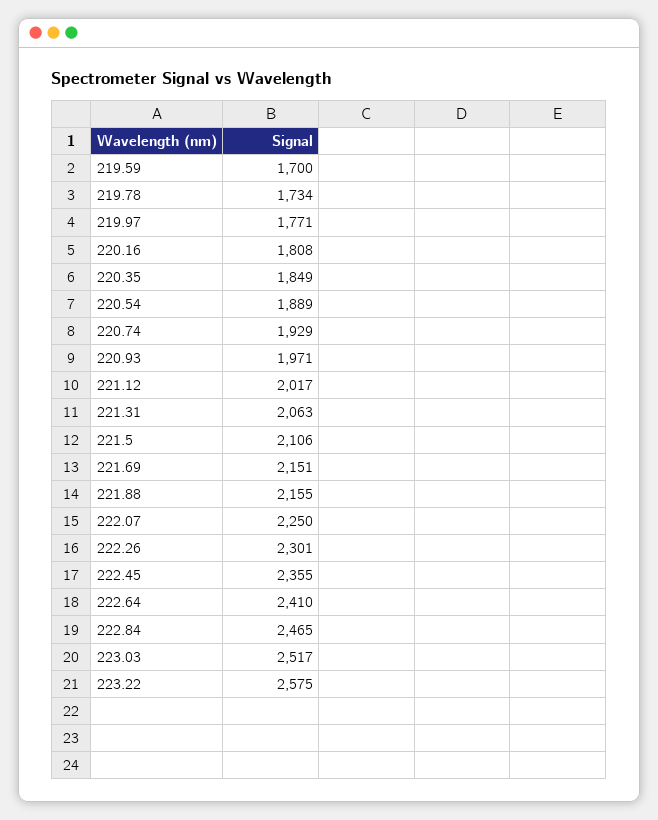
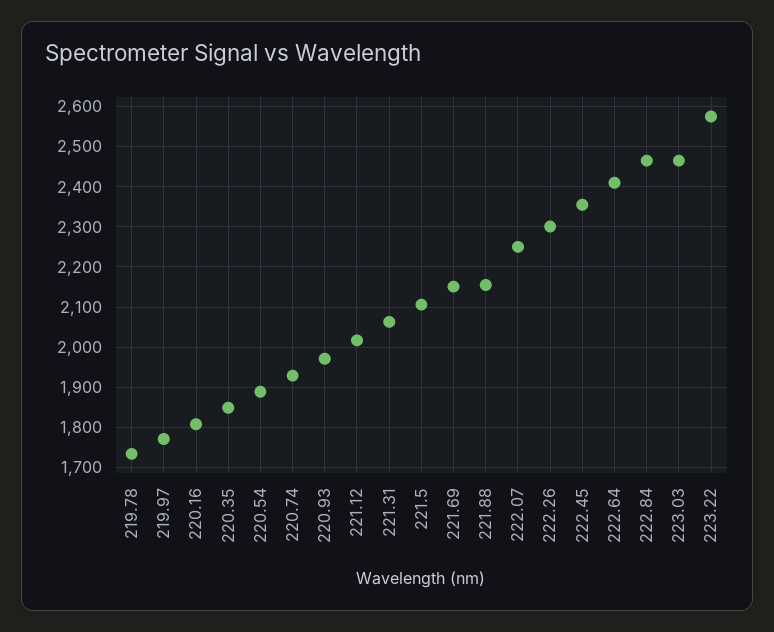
219.59: 1700 -> none
223.03: 2517 -> 2460

